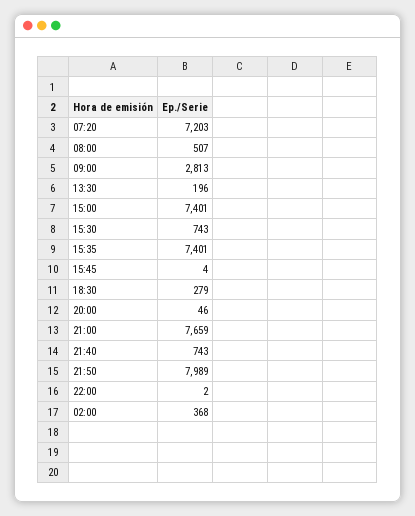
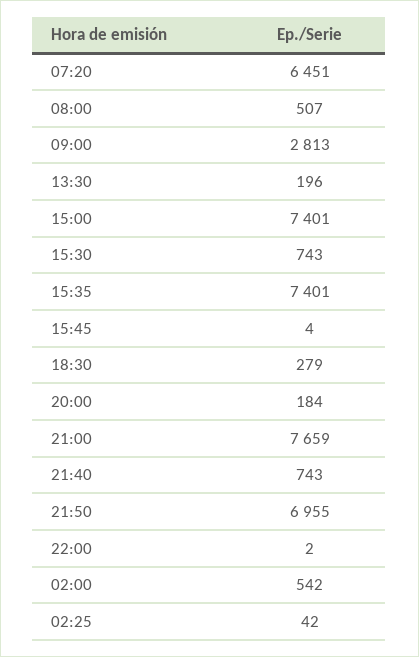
07:20: 7203 -> 6451
20:00: 46 -> 184
21:50: 7989 -> 6955
02:00: 368 -> 542
02:25: none -> 42

